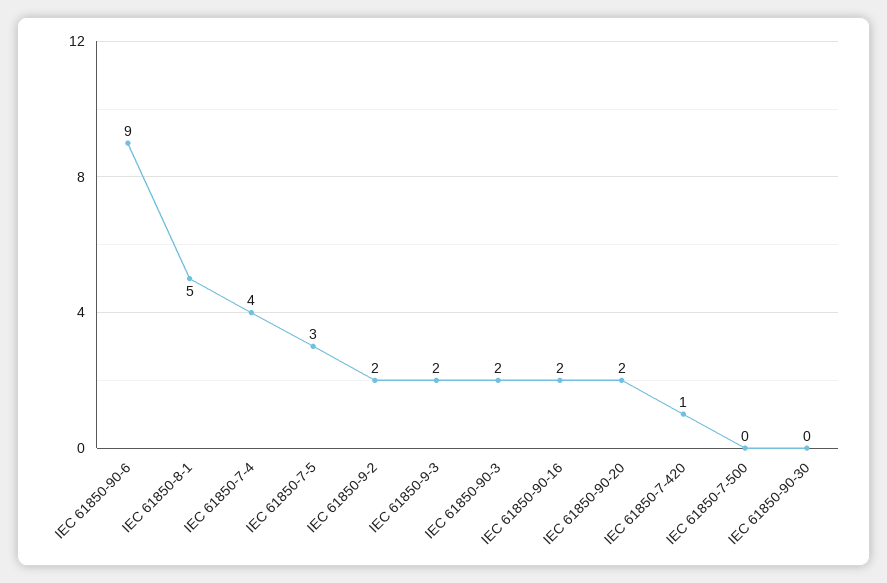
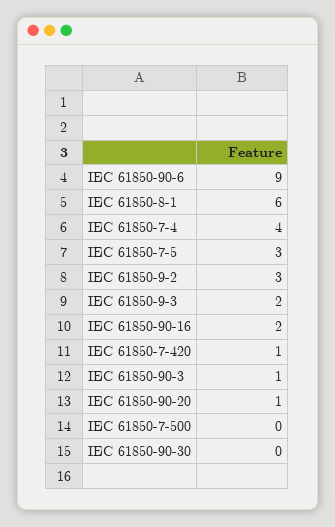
IEC 61850-8-1: 5 -> 6
IEC 61850-9-2: 2 -> 3
IEC 61850-90-3: 2 -> 1
IEC 61850-90-20: 2 -> 1

